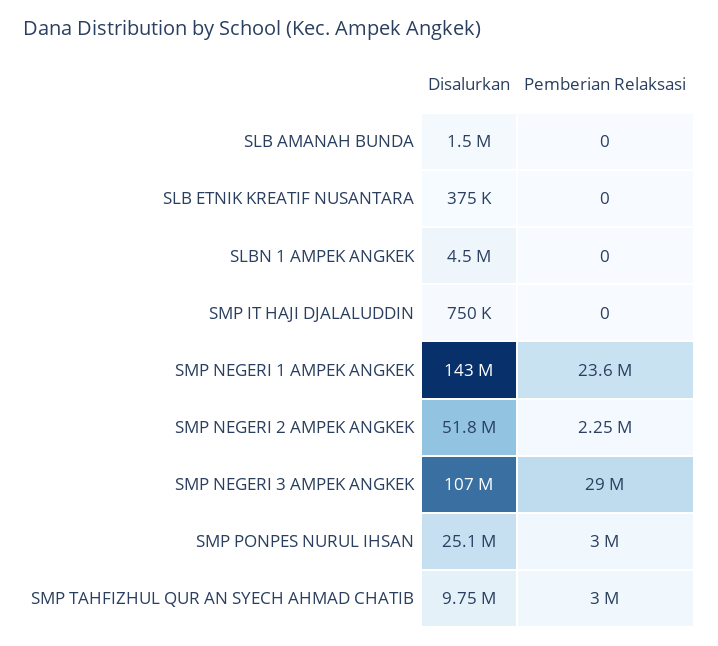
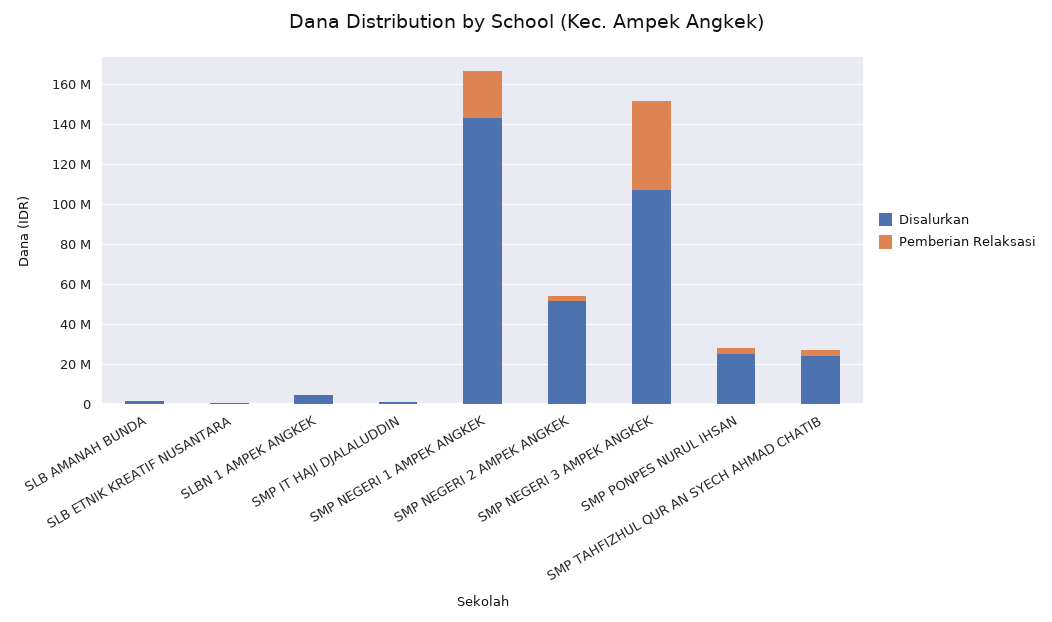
Pemberian Relaksasi, SMP NEGERI 3 AMPEK ANGKEK: 29000000 -> 45000000
Disalurkan, SMP TAHFIZHUL QUR AN SYECH AHMAD CHATIB: 9750000 -> 25000000

